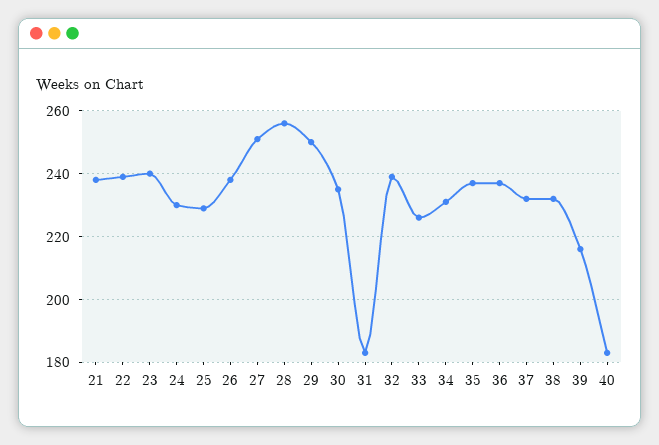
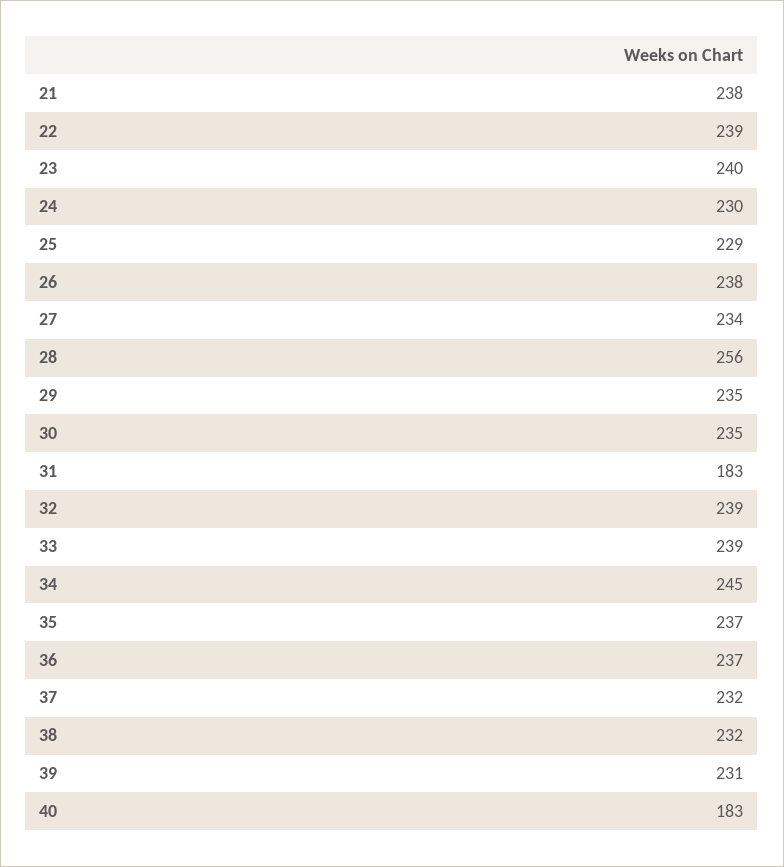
27: 250 -> 234
29: 250 -> 235
33: 225 -> 239
34: 230 -> 245
39: 215 -> 231

